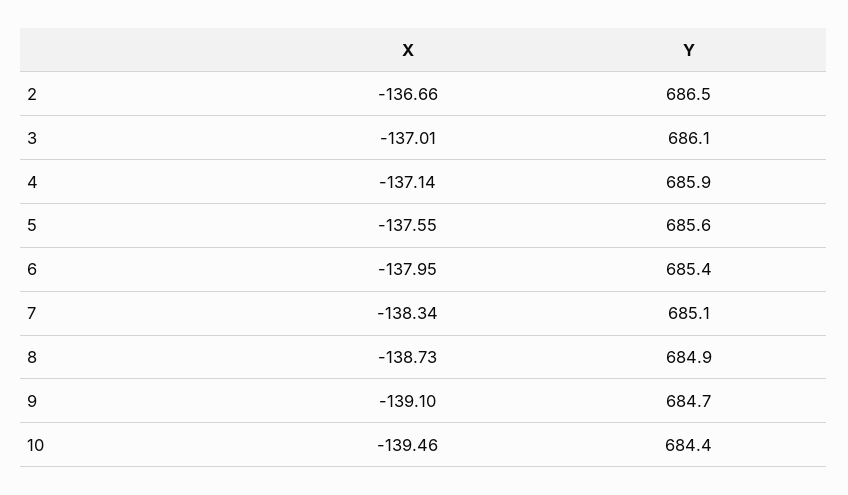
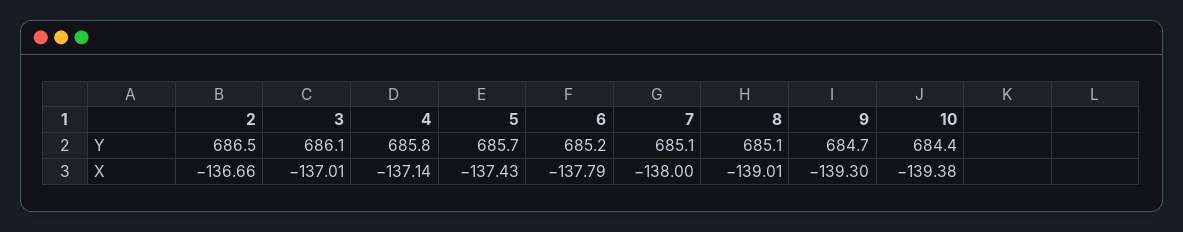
Y, 4: 685.9 -> 685.8
X, 5: -137.55 -> -137.43
Y, 5: 685.6 -> 685.7
X, 6: -137.95 -> -137.79
Y, 6: 685.4 -> 685.2
X, 7: -138.34 -> -138
X, 8: -138.73 -> -139.01
Y, 8: 684.9 -> 685.1
X, 9: -139.1 -> -139.3
X, 10: -139.46 -> -139.38

